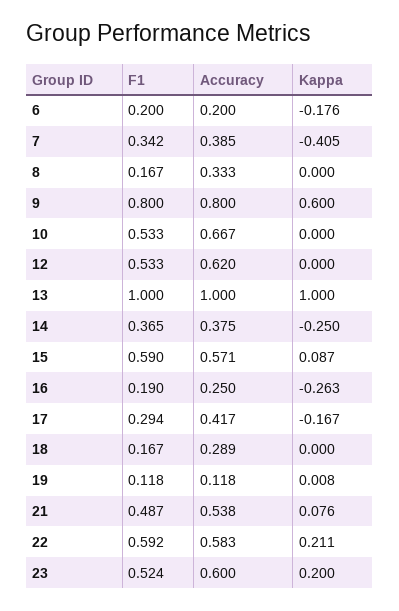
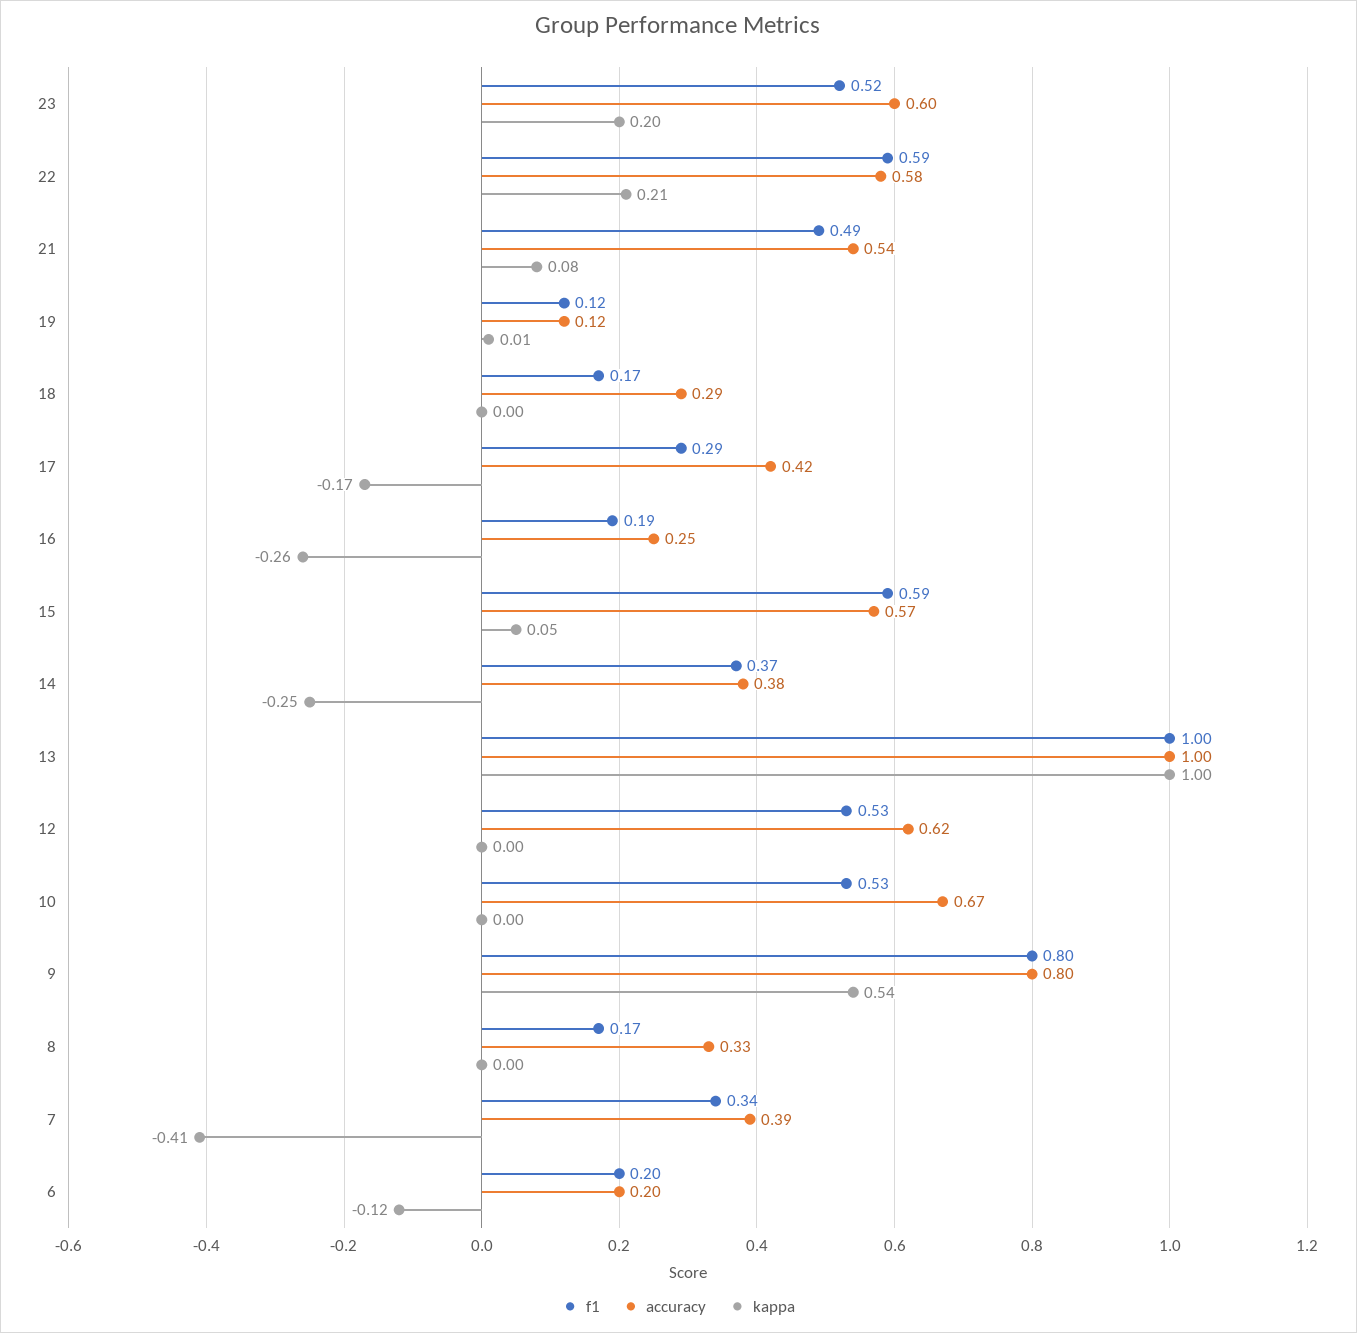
Kappa, 6: -0.176 -> -0.12
Kappa, 9: 0.6 -> 0.54
Kappa, 15: 0.087 -> 0.05

